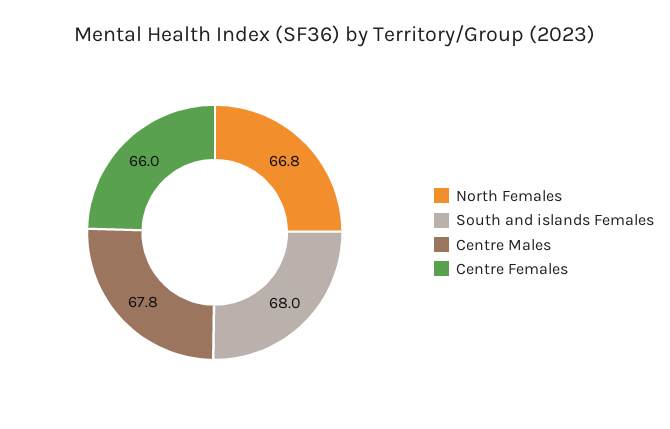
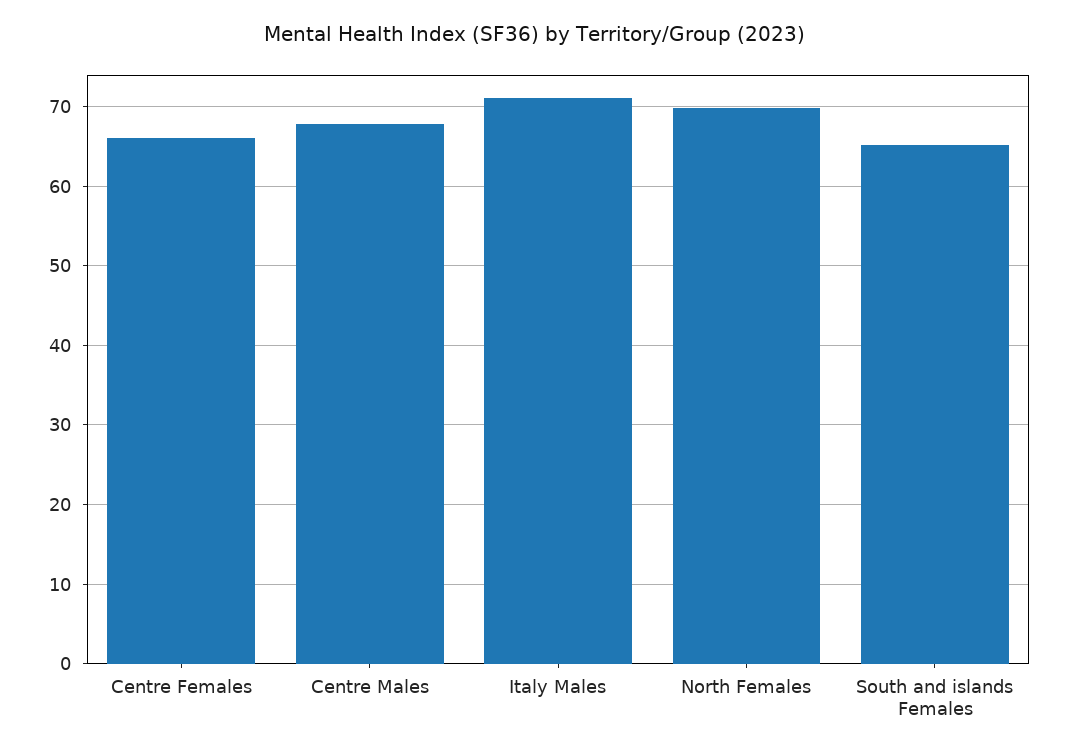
North Females: 66.8 -> 70
South and islands Females: 68 -> 65
Italy Males: none -> 71

